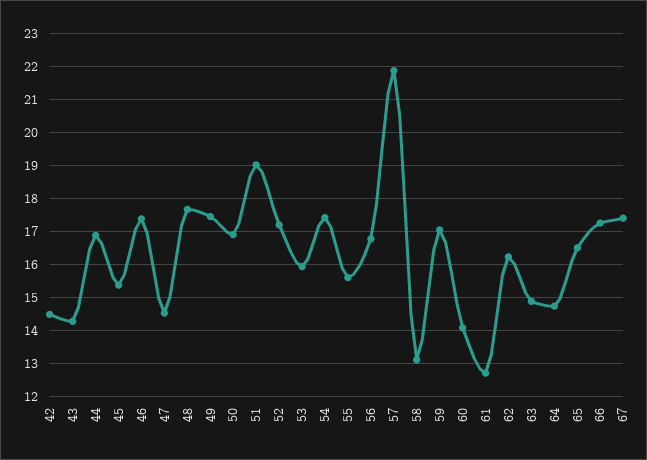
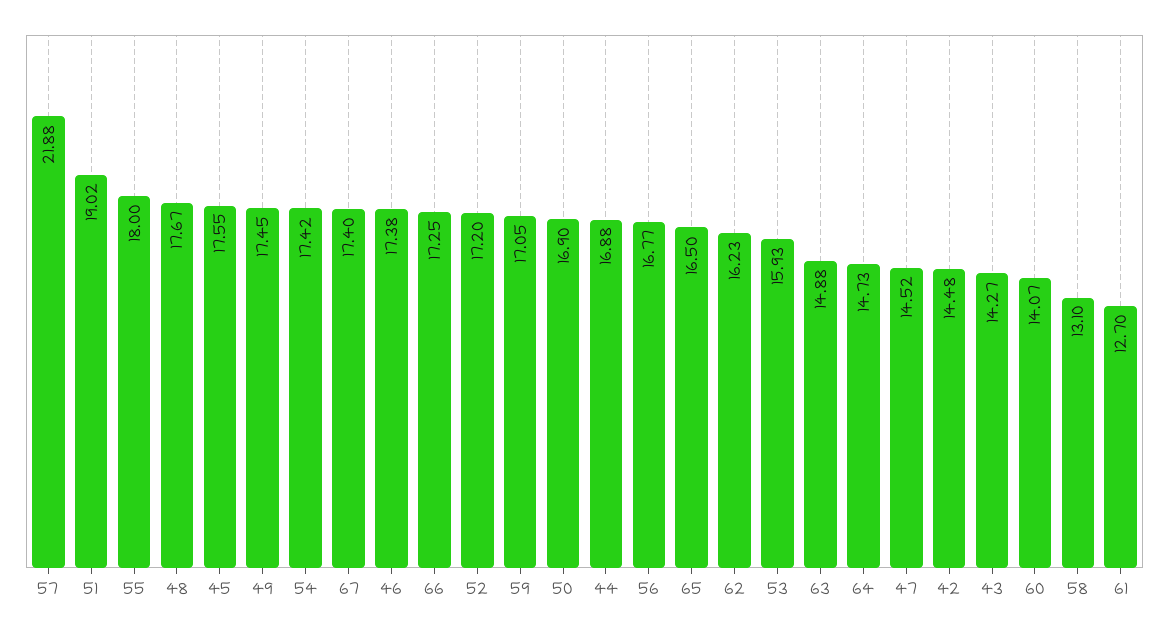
45: 15.4 -> 17.55
55: 15.6 -> 18

